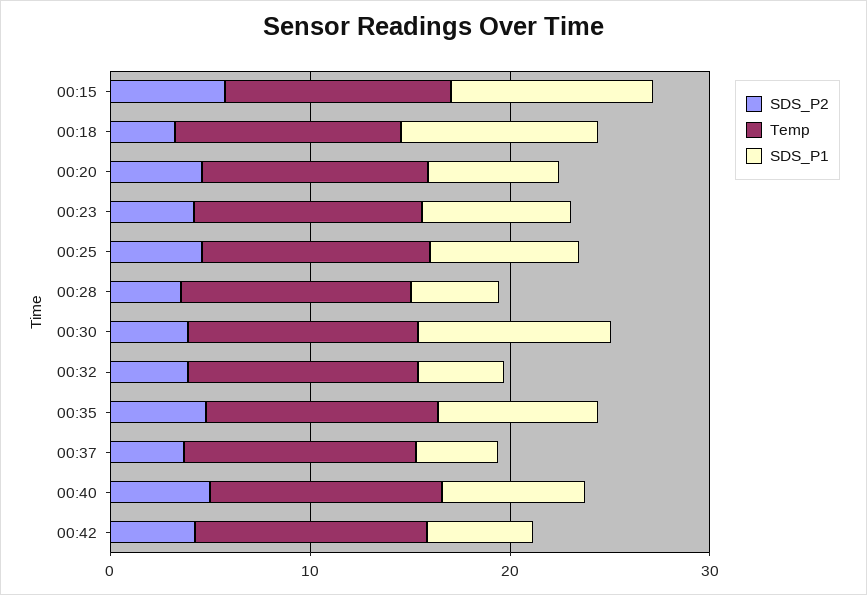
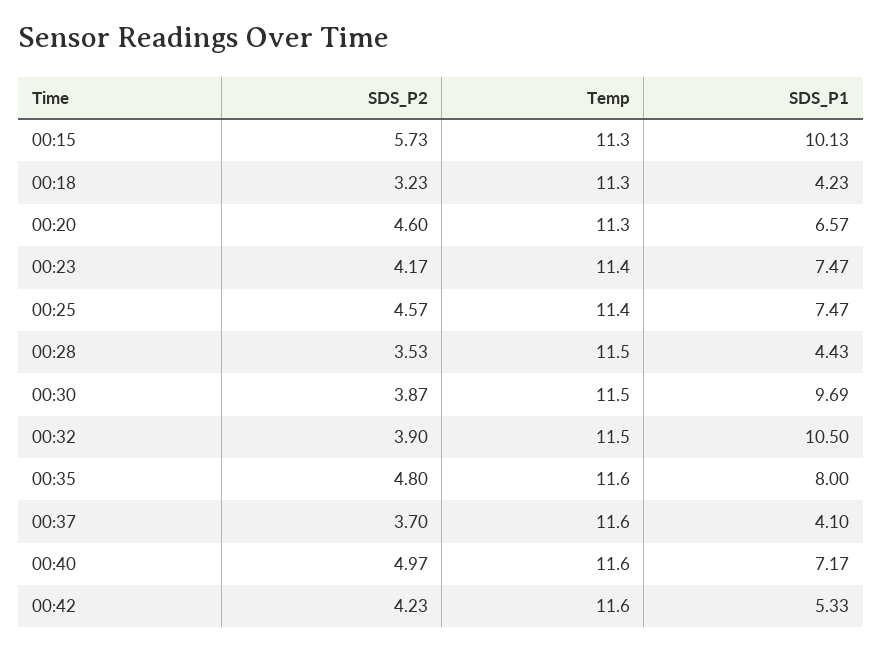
SDS_P1, 00:18: 10 -> 4.23
SDS_P1, 00:32: 4 -> 10.5

